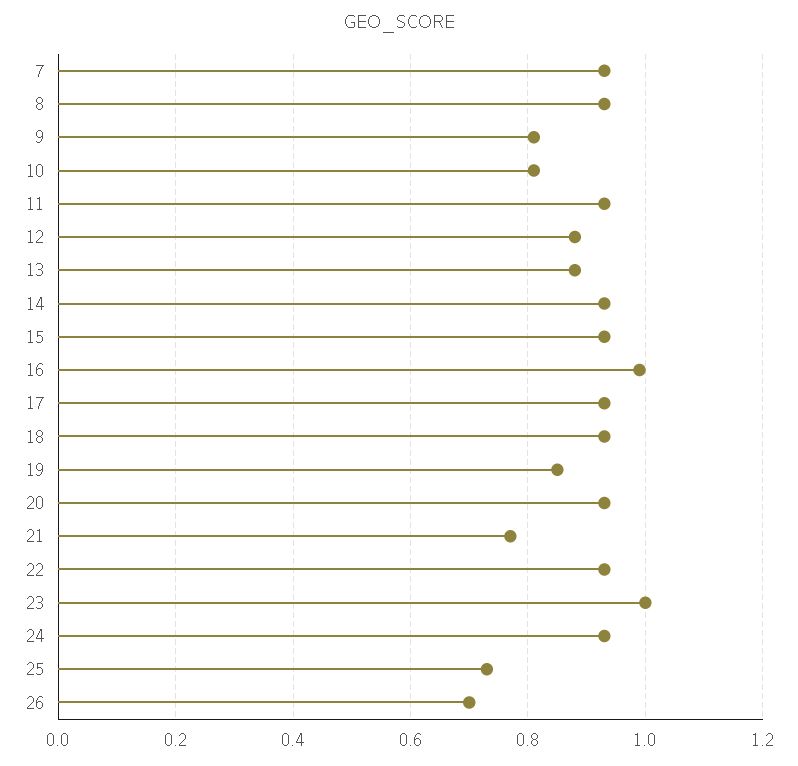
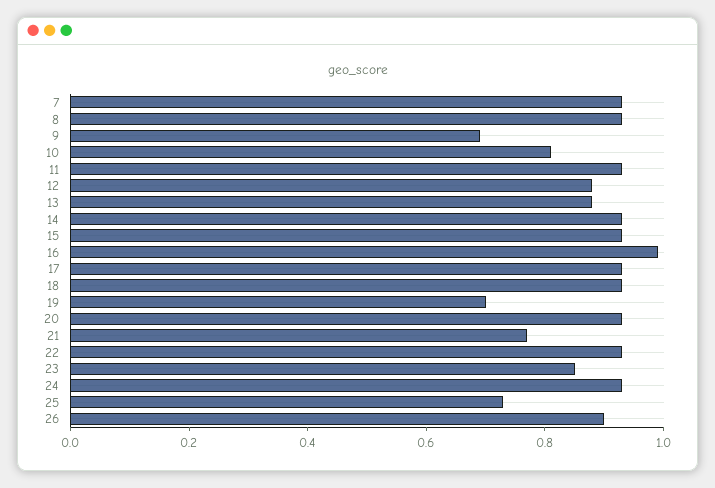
9: 0.8 -> 0.7
19: 0.85 -> 0.7
23: 1 -> 0.85
26: 0.7 -> 0.9

